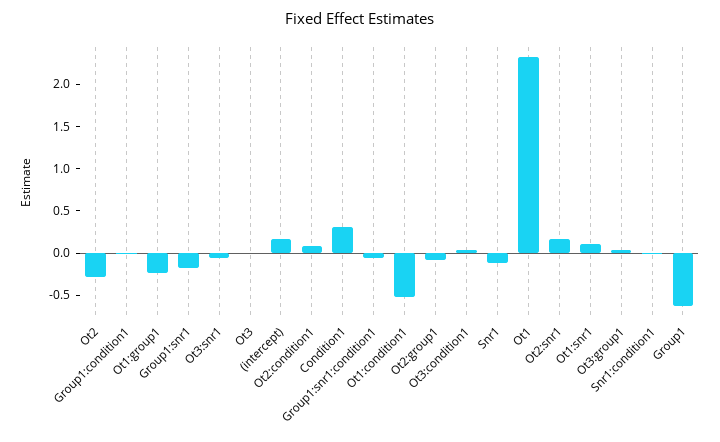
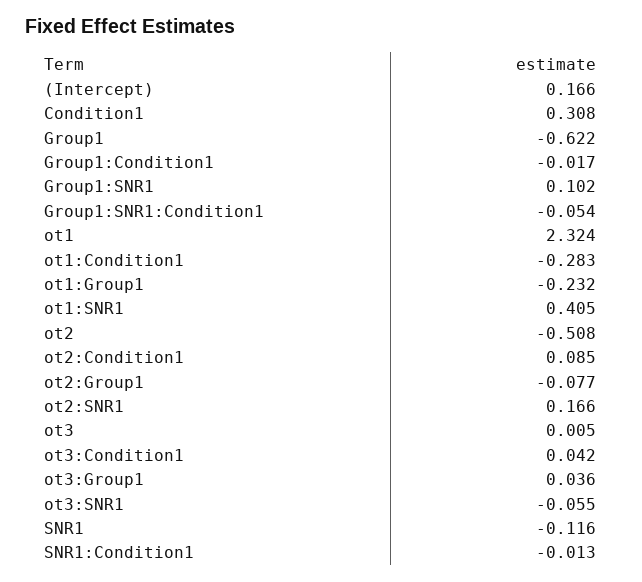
Ot2: -0.3 -> -0.508
Group1:snr1: -0.2 -> 0.102
Ot1:condition1: -0.5 -> -0.283
Ot1:snr1: 0.1 -> 0.405

